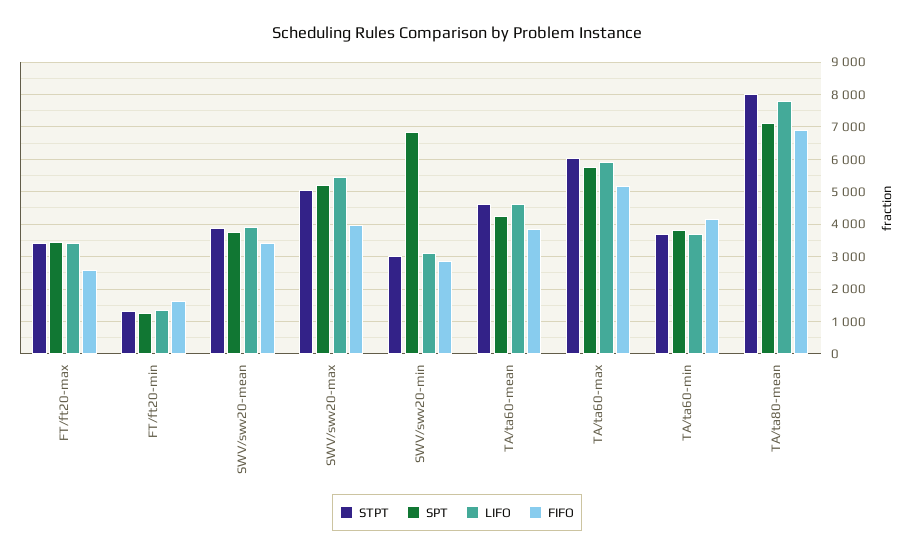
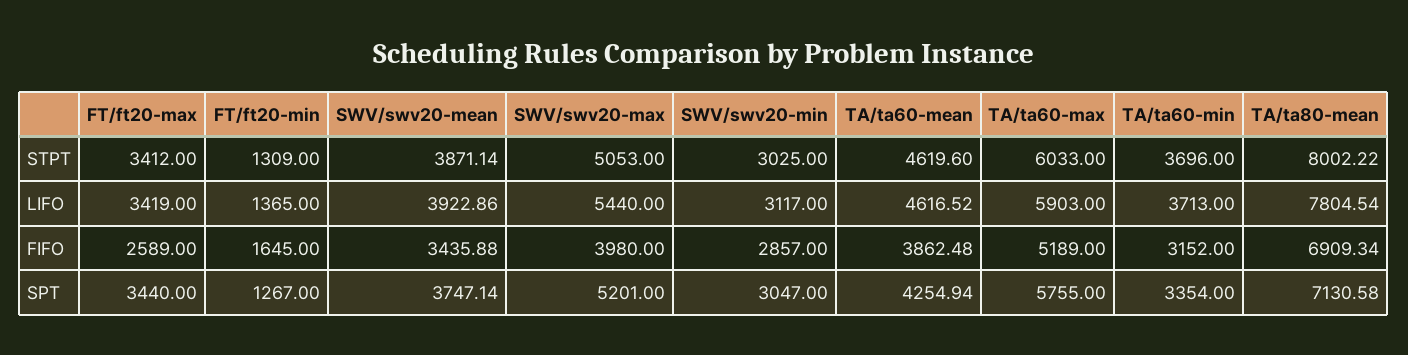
SPT, SWV/swv20-min: 6800 -> 3047
SPT, TA/ta60-min: 3800 -> 3354
FIFO, TA/ta60-min: 4200 -> 3152

